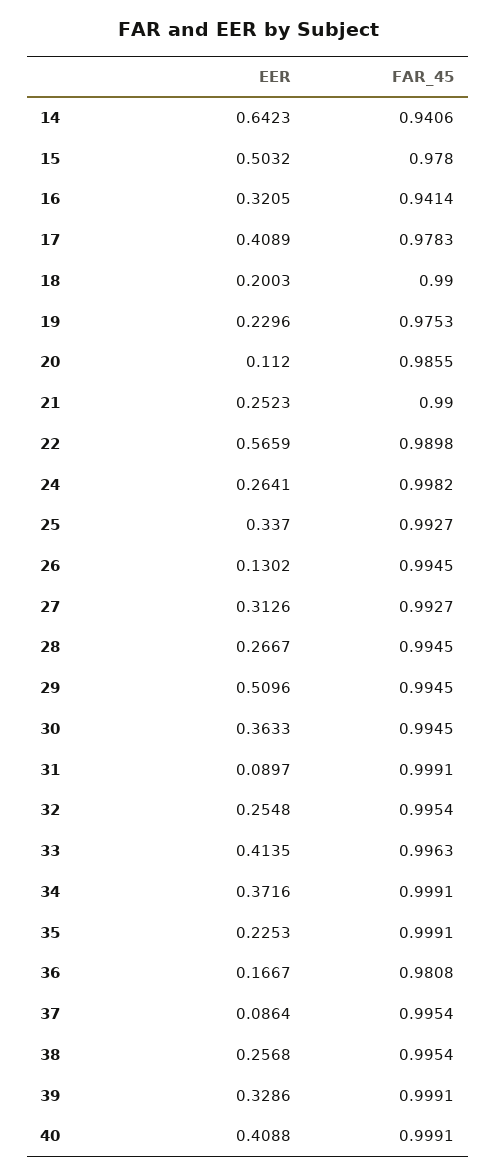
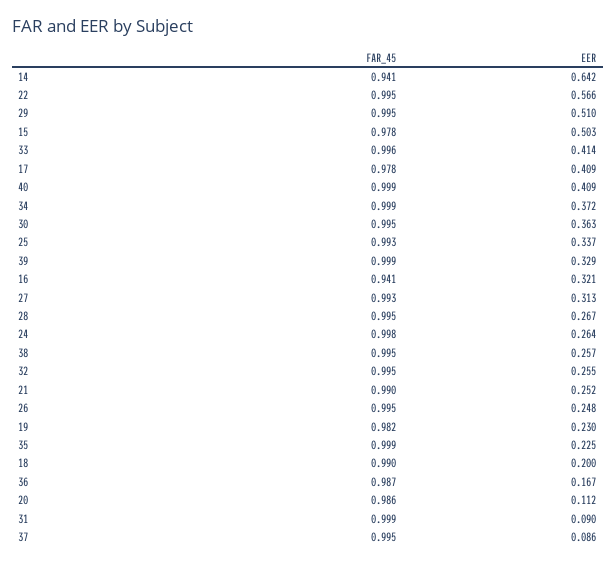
FAR_45, 19: 0.9753 -> 0.982
FAR_45, 22: 0.9898 -> 0.995
EER, 26: 0.1302 -> 0.248
FAR_45, 36: 0.9808 -> 0.987

